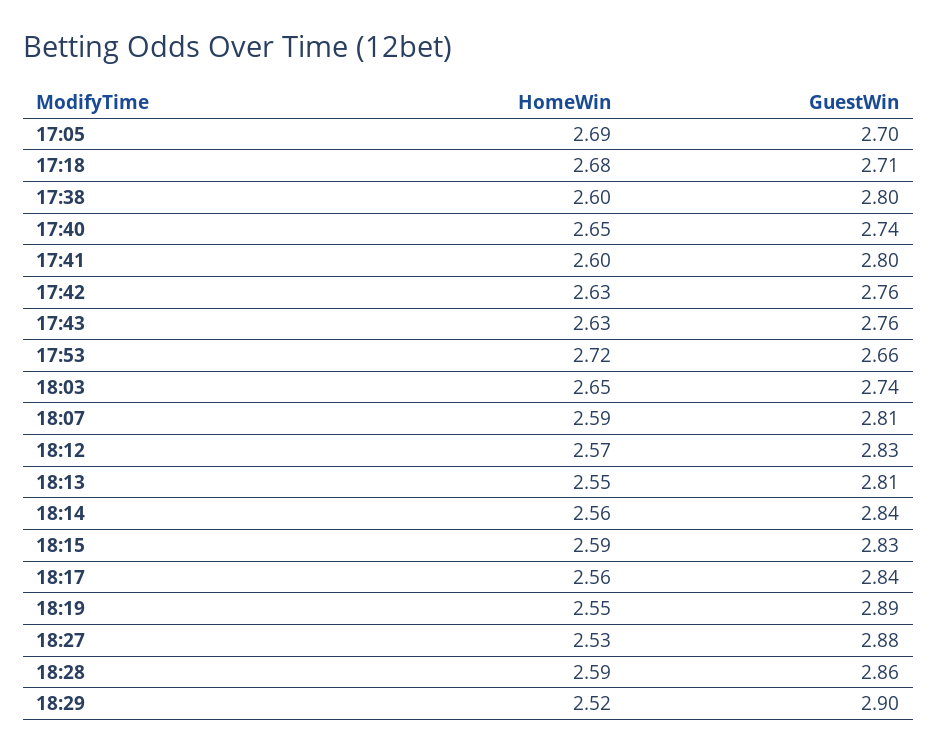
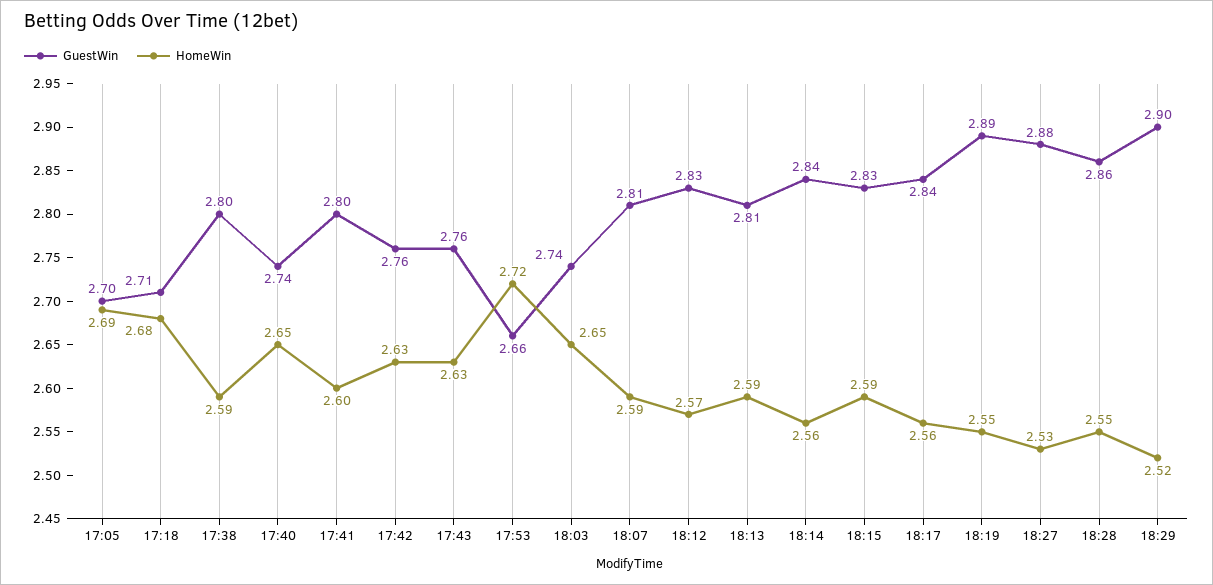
HomeWin, 17:38: 2.6 -> 2.59
HomeWin, 18:13: 2.55 -> 2.59
HomeWin, 18:28: 2.59 -> 2.55

